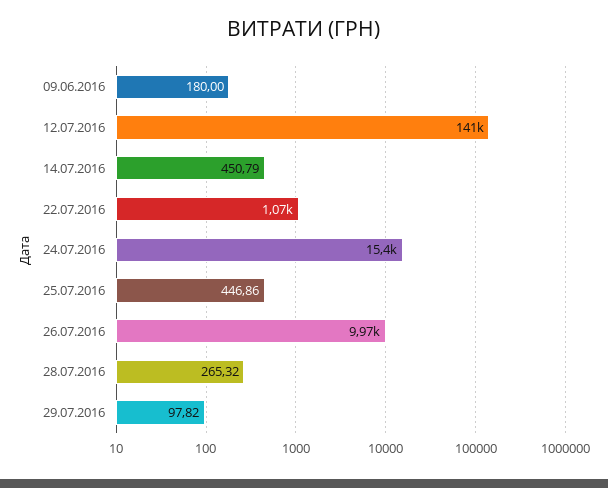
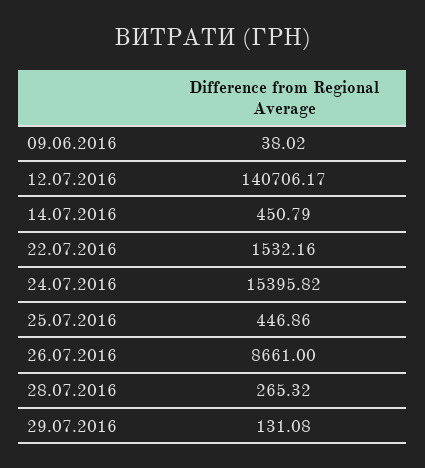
09.06.2016: 180 -> 38.02
22.07.2016: 1070 -> 1532.16
26.07.2016: 9970 -> 8661
29.07.2016: 97.82 -> 131.08

